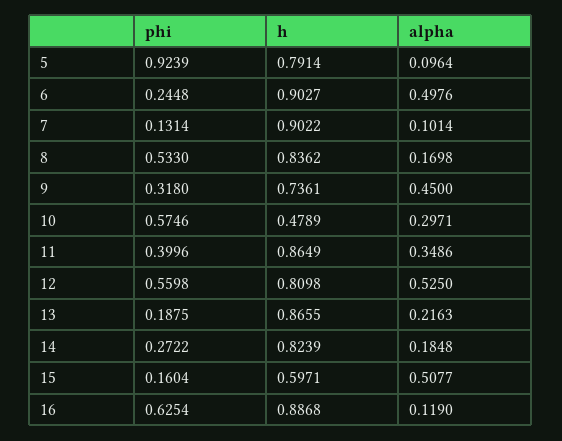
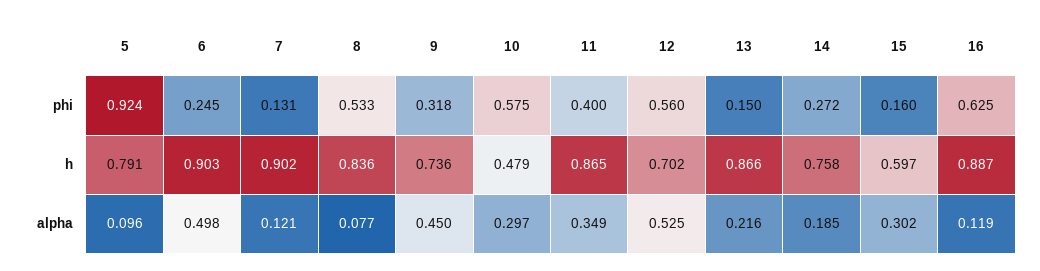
alpha, 7: 0.1014 -> 0.121
alpha, 8: 0.1698 -> 0.077
h, 12: 0.8098 -> 0.702
phi, 13: 0.1875 -> 0.15
h, 14: 0.8239 -> 0.758
alpha, 15: 0.5077 -> 0.302

